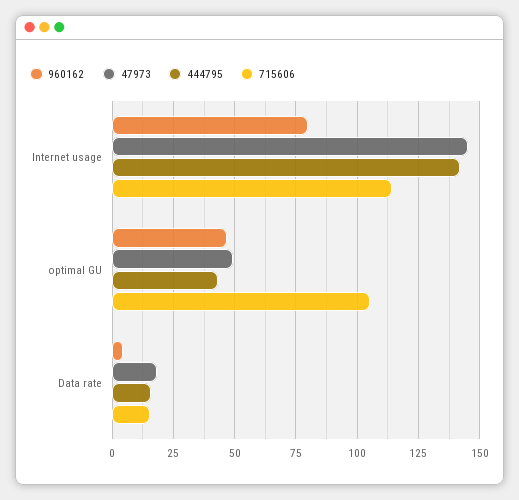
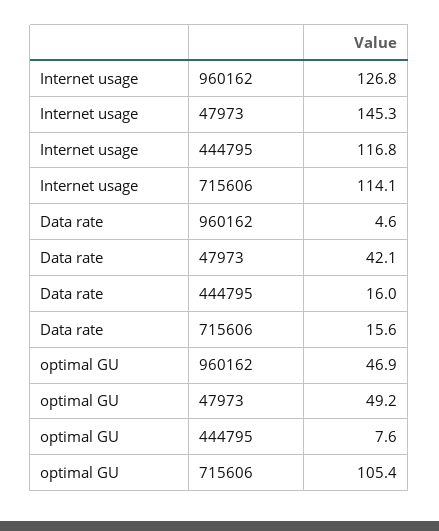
960162, Internet usage: 80 -> 126.8
444795, Internet usage: 142.5 -> 116.8
444795, optimal GU: 42.5 -> 7.6
47973, Data rate: 17.5 -> 42.1

